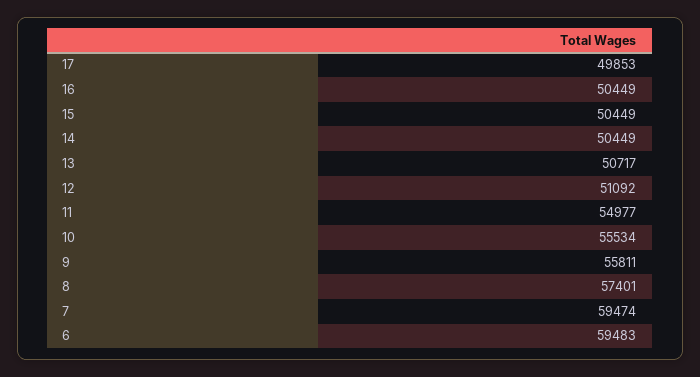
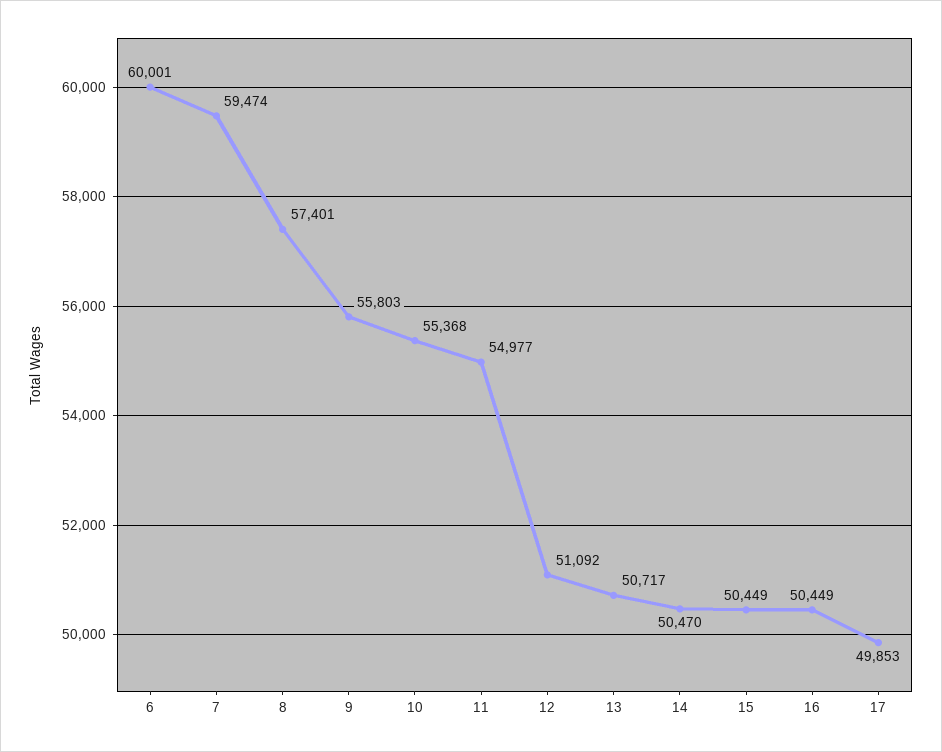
14: 50449 -> 50470
10: 55534 -> 55368
9: 55811 -> 55803
6: 59483 -> 60001

